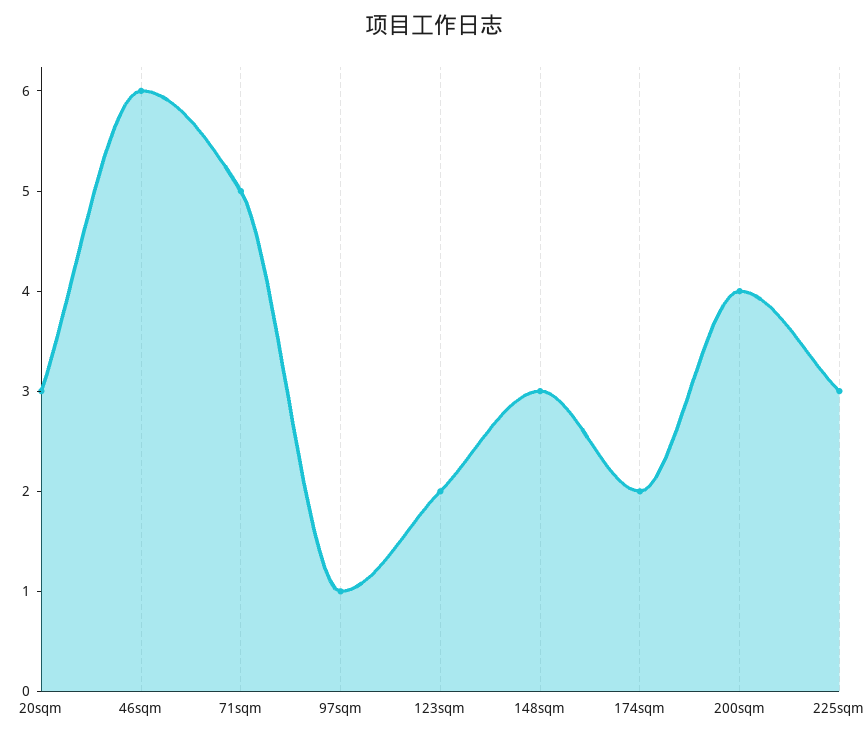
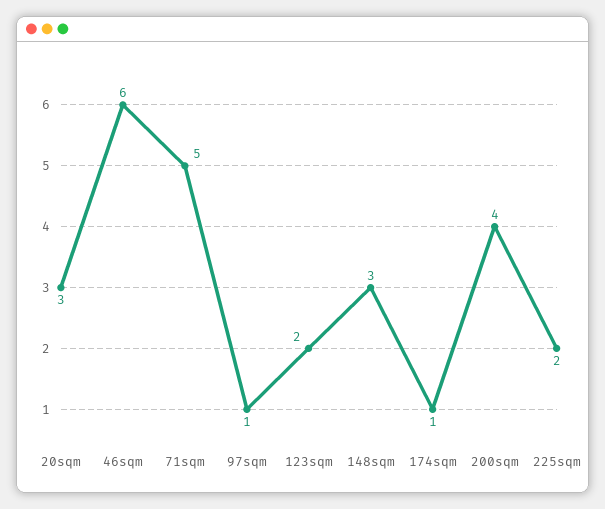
174sqm: 2 -> 1
225sqm: 3 -> 2

